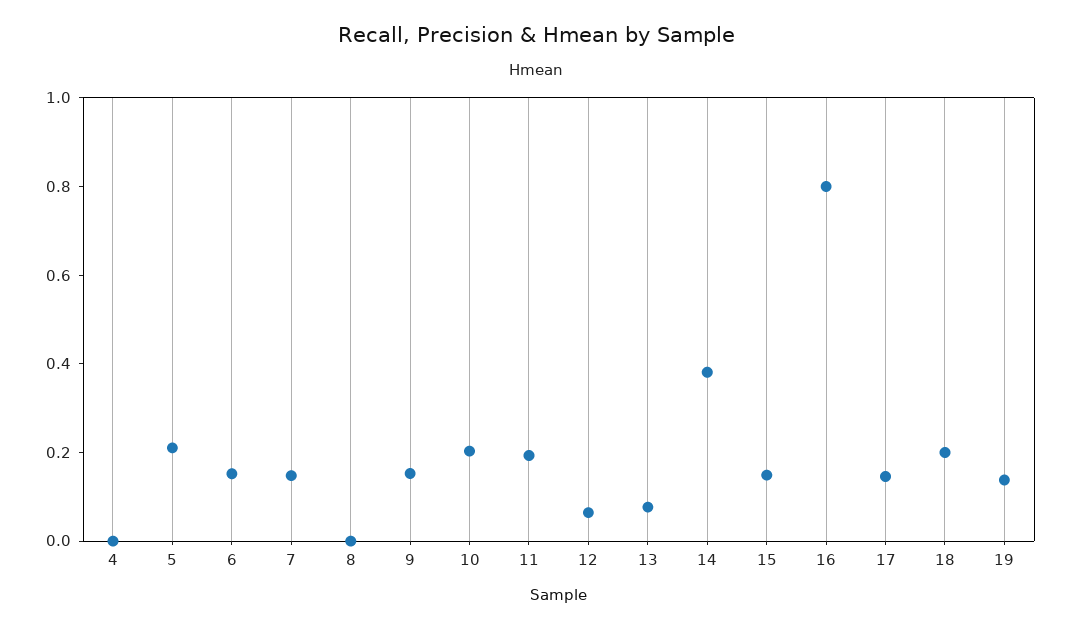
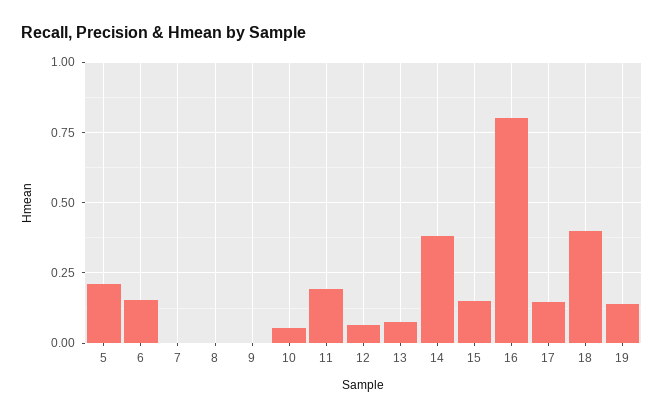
4: 0 -> none
7: 0.15 -> 0
9: 0.15 -> 0
10: 0.2 -> 0.05
18: 0.2 -> 0.4

